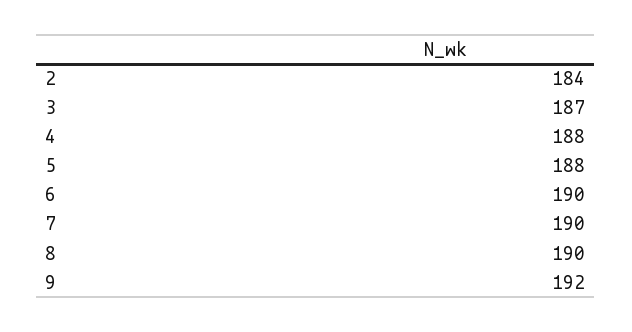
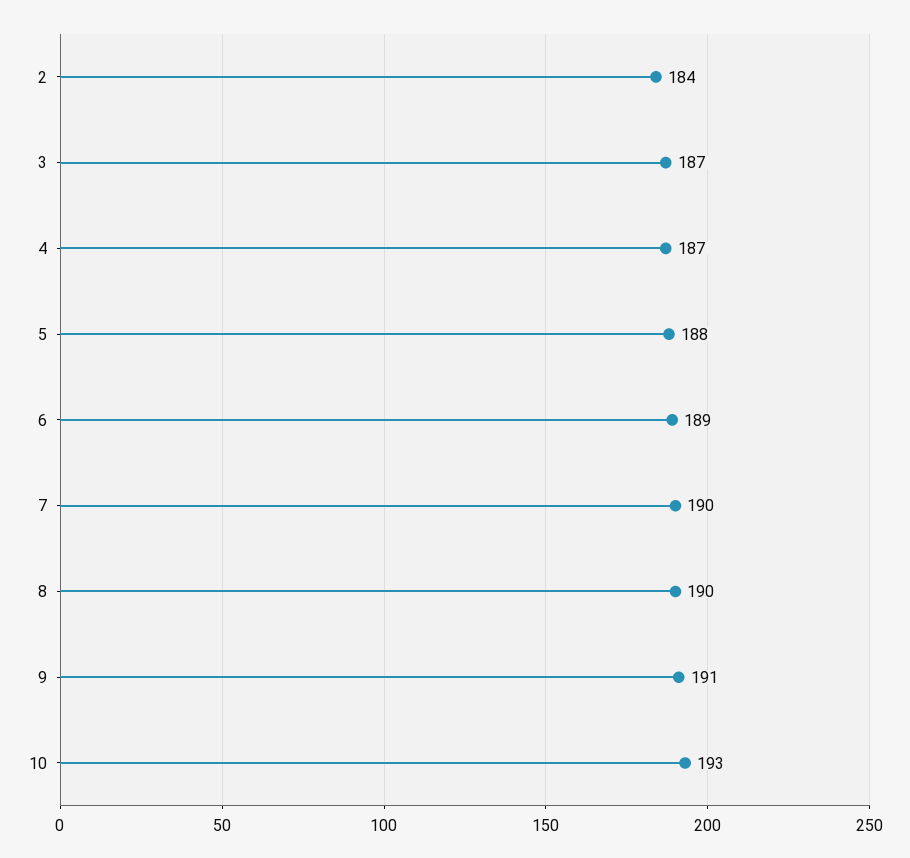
4: 188 -> 187
6: 190 -> 189
9: 192 -> 191
10: none -> 193

